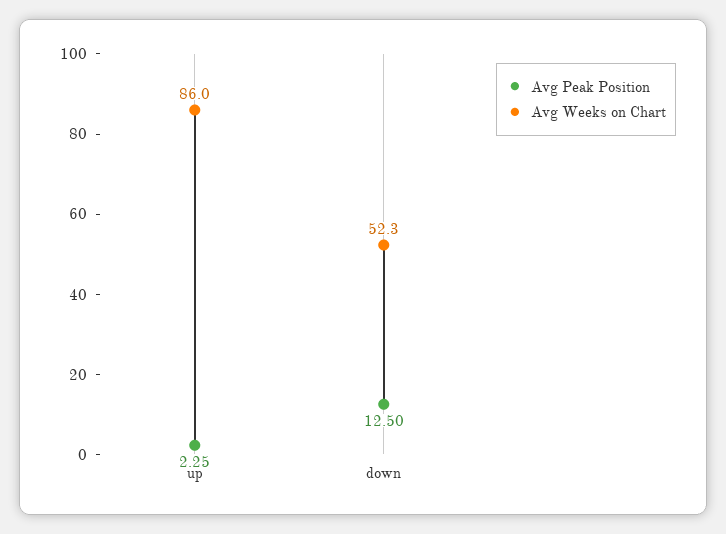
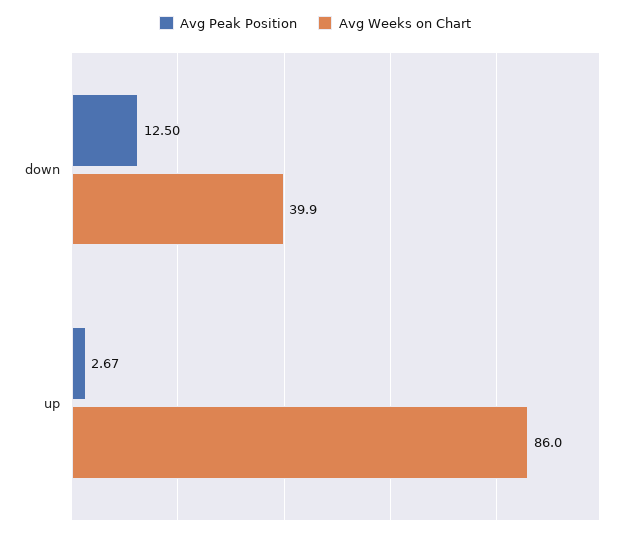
Avg Peak Position, up: 2.25 -> 2.67
Avg Weeks on Chart, down: 52.3 -> 39.9

